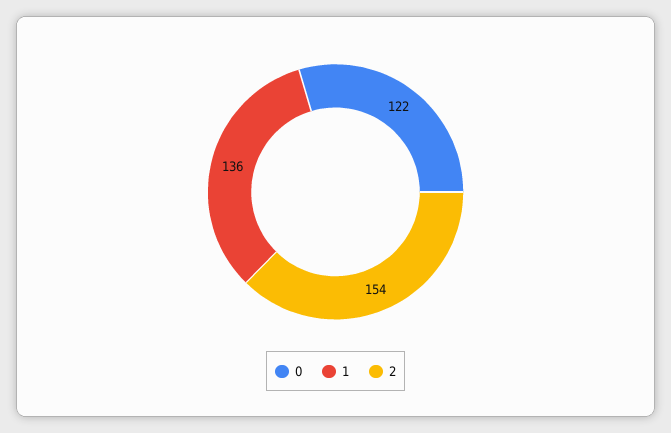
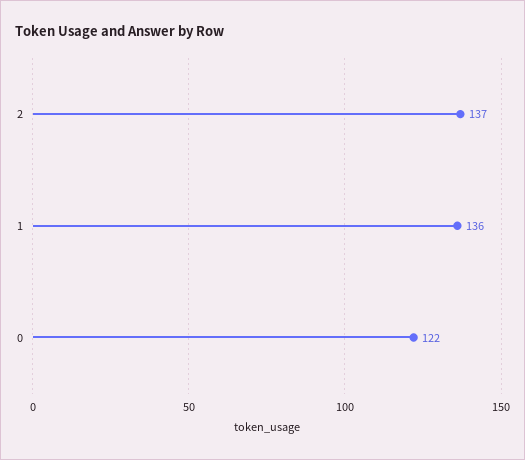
2: 154 -> 137

